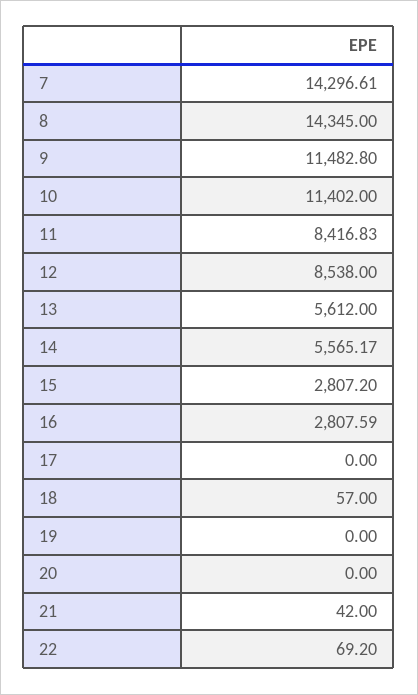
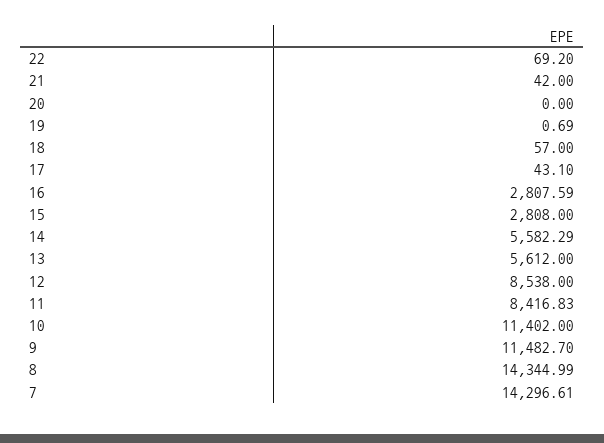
8: 14345 -> 14344.99
9: 11482.8 -> 11482.7
14: 5565.17 -> 5582.29
15: 2807.2 -> 2808
17: 0 -> 43.1
19: 0 -> 0.69

